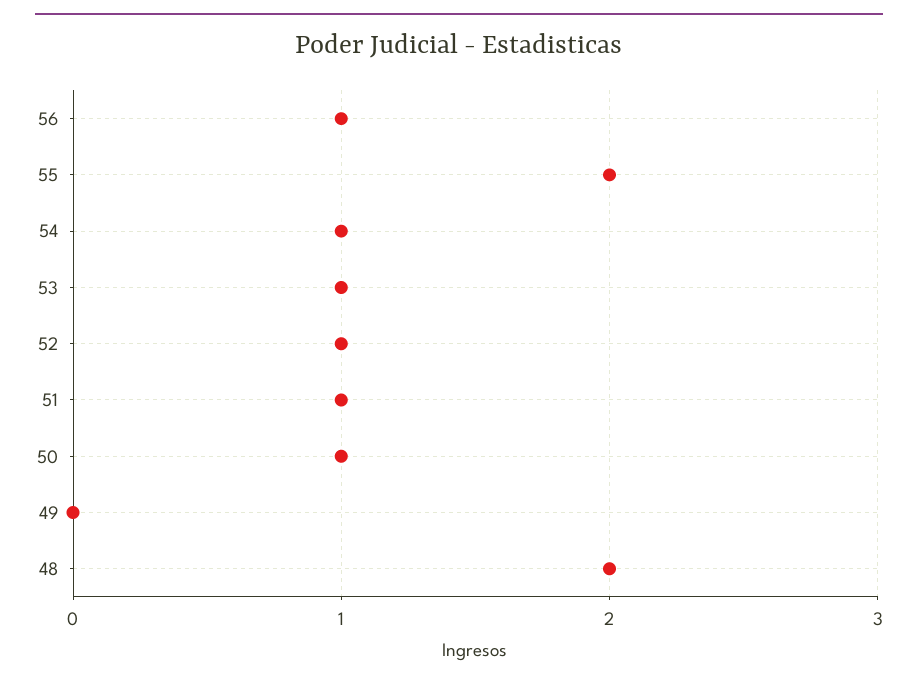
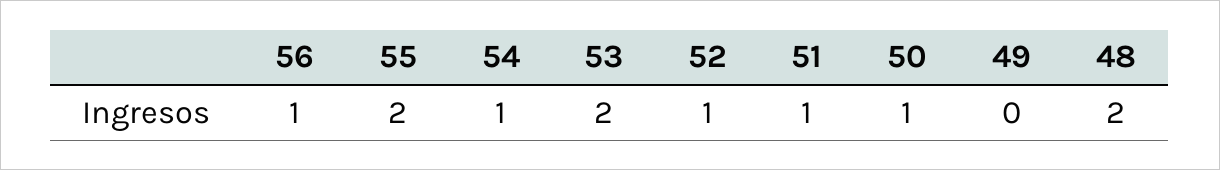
53: 1 -> 2

